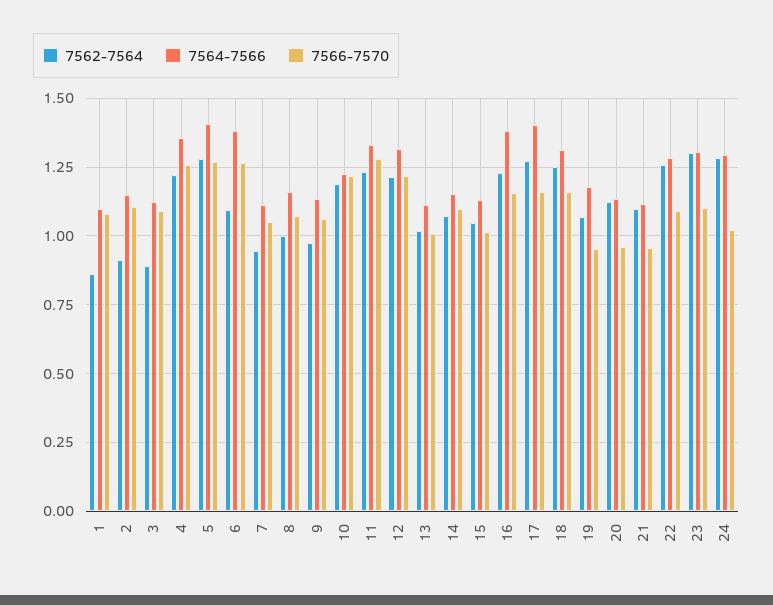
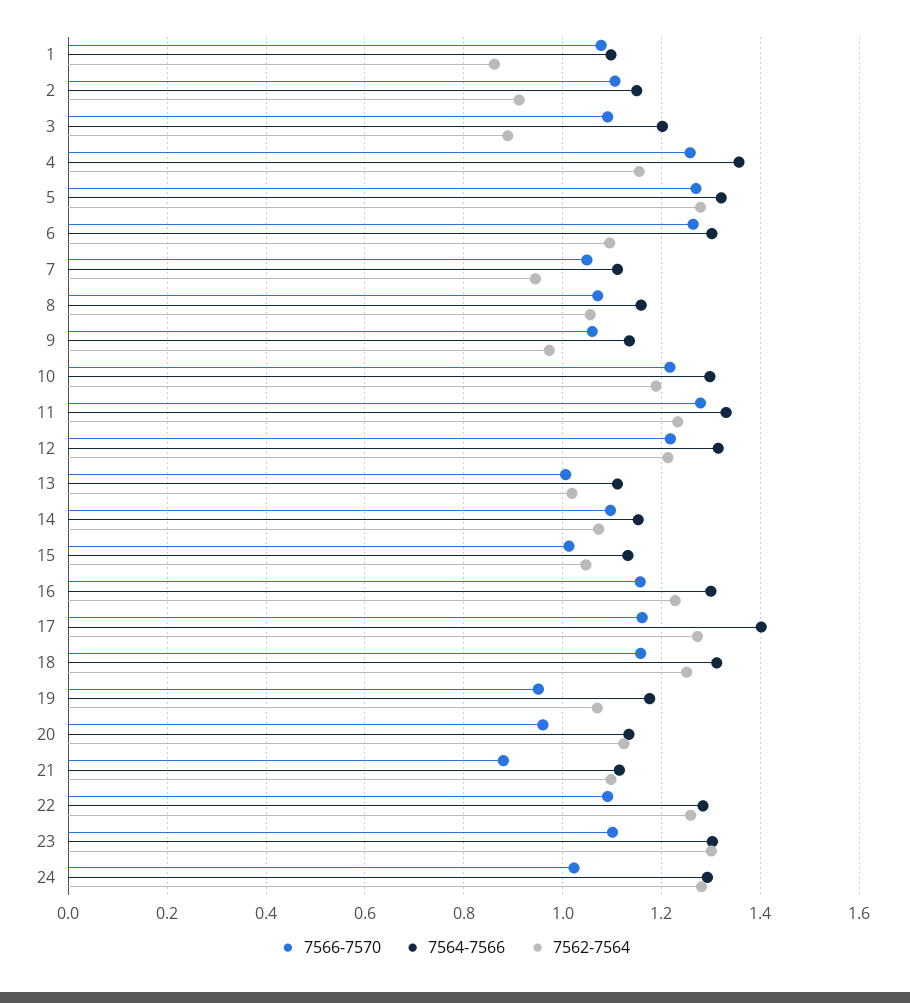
7564-7566, 3: 1.125 -> 1.2
7562-7564, 4: 1.225 -> 1.16
7564-7566, 5: 1.4 -> 1.32
7564-7566, 6: 1.375 -> 1.3
7562-7564, 8: 1 -> 1.06
7564-7566, 10: 1.225 -> 1.3
7564-7566, 16: 1.375 -> 1.3
7566-7570, 21: 0.95 -> 0.88

